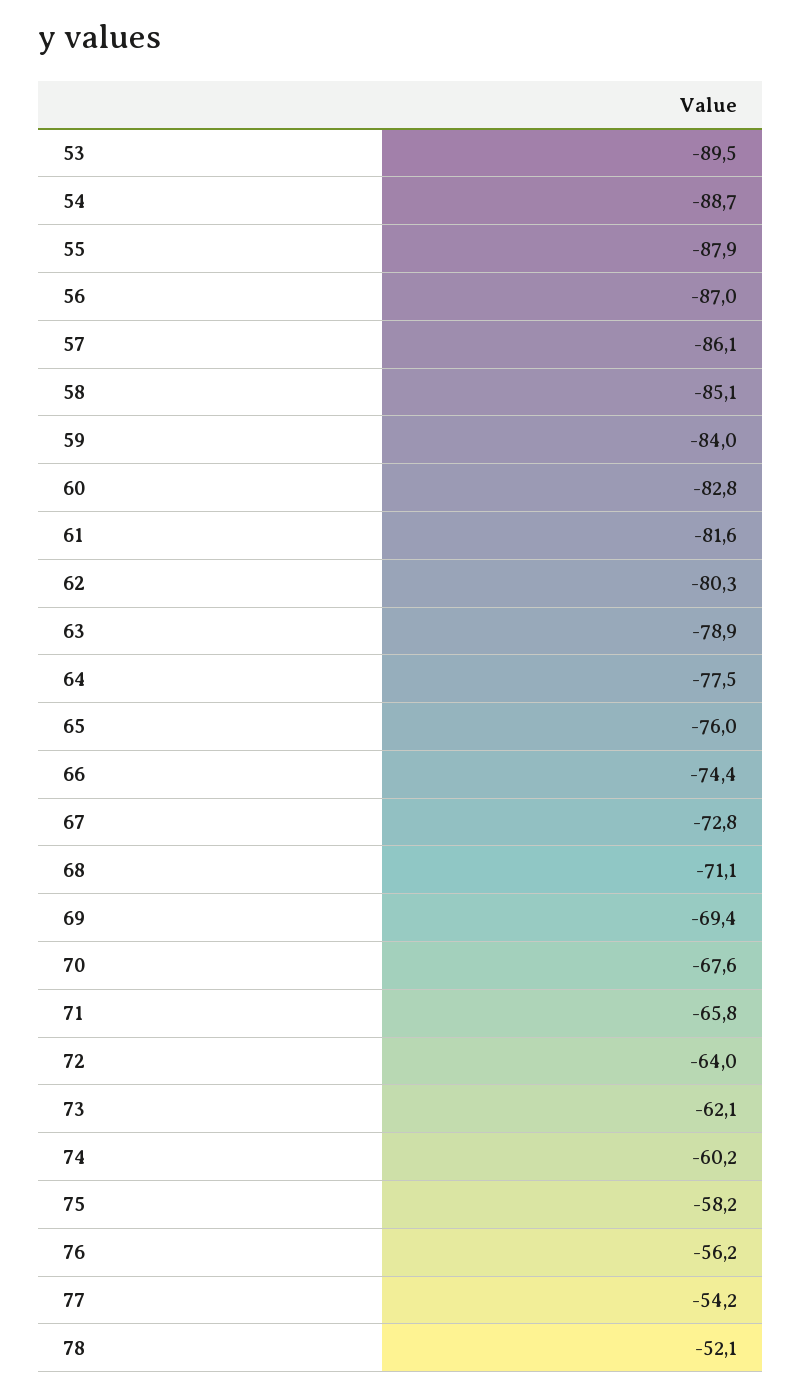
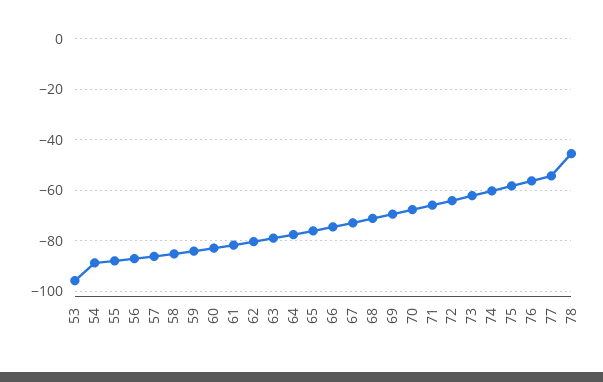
53: -89.5 -> -95
78: -52.1 -> -45

